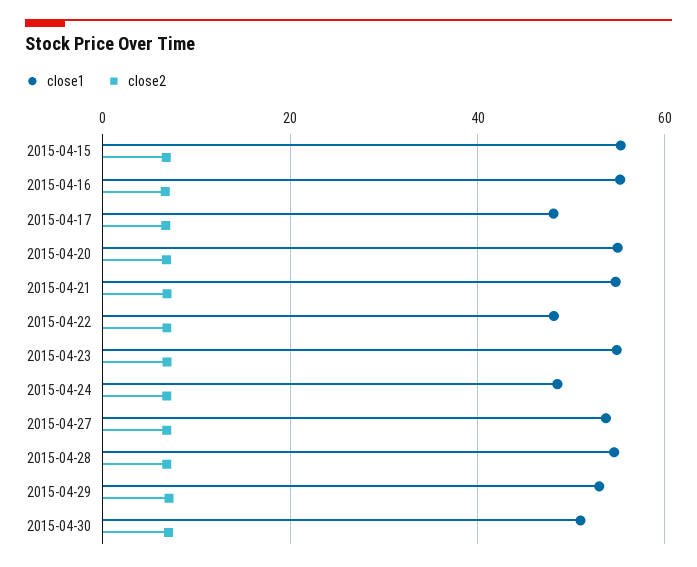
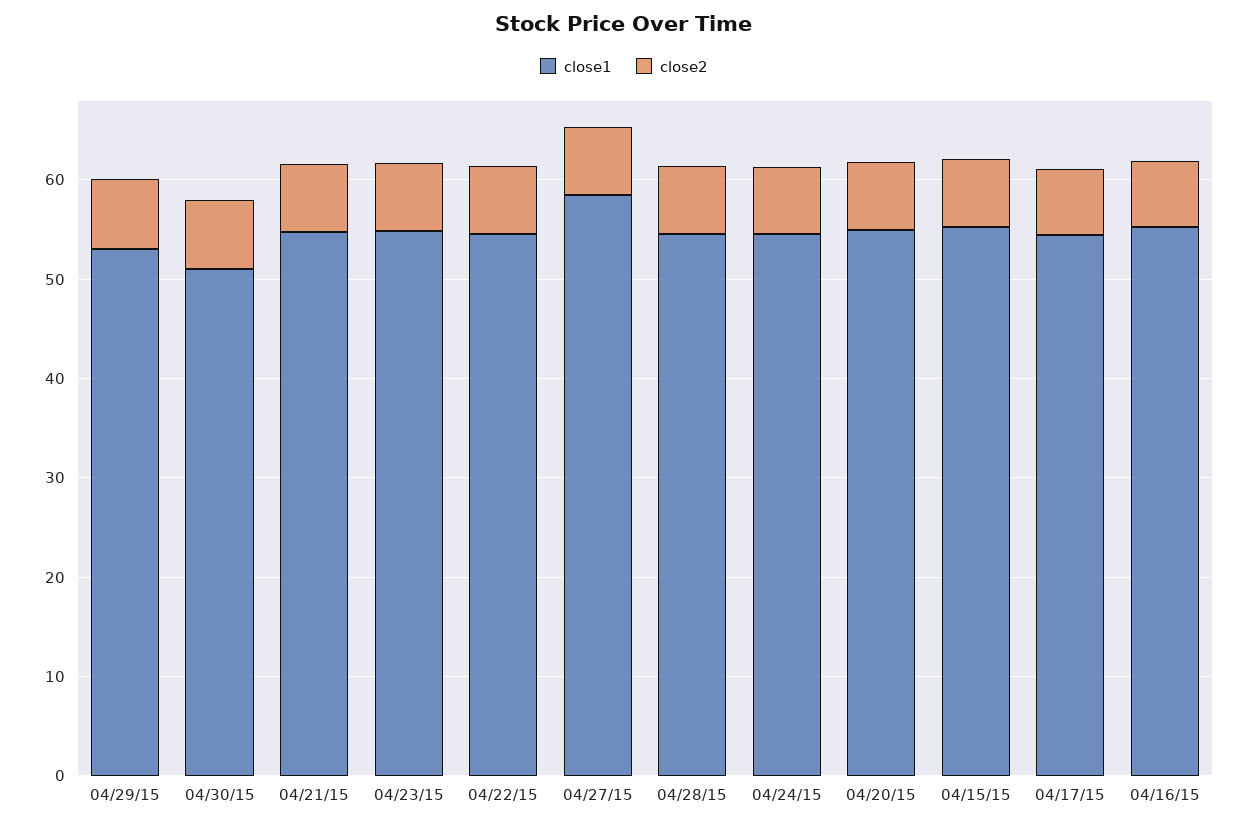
close1, 2015-04-17: 48 -> 54
close1, 2015-04-22: 48 -> 54
close1, 2015-04-24: 48 -> 54
close1, 2015-04-27: 54 -> 58

